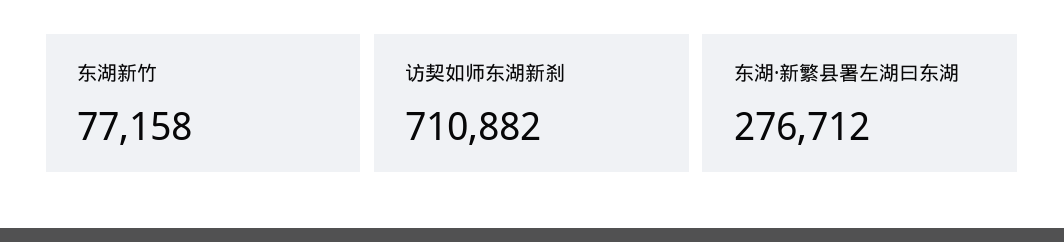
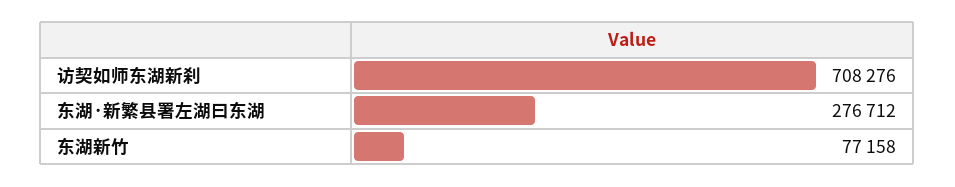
访契如师东湖新刹: 710882 -> 708276

